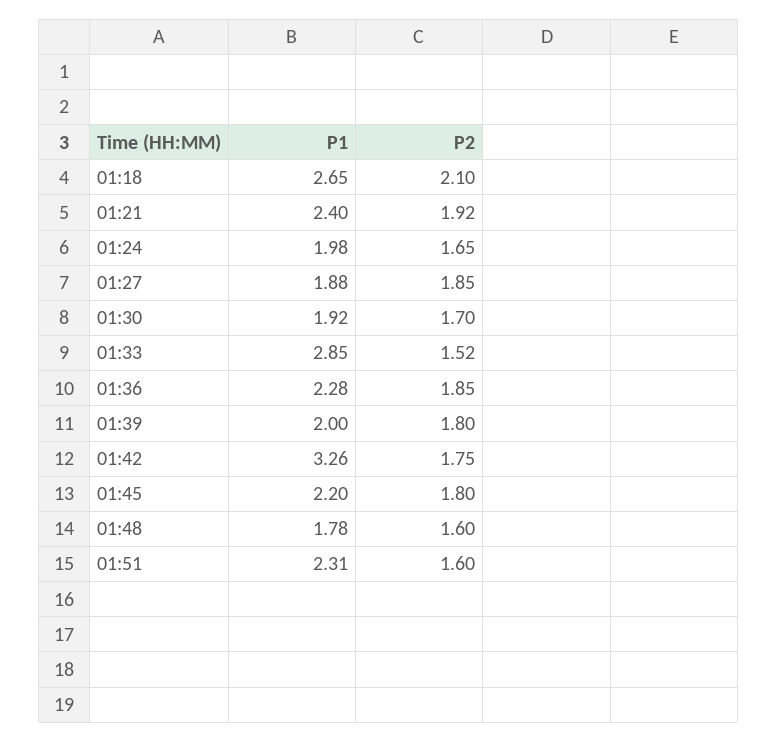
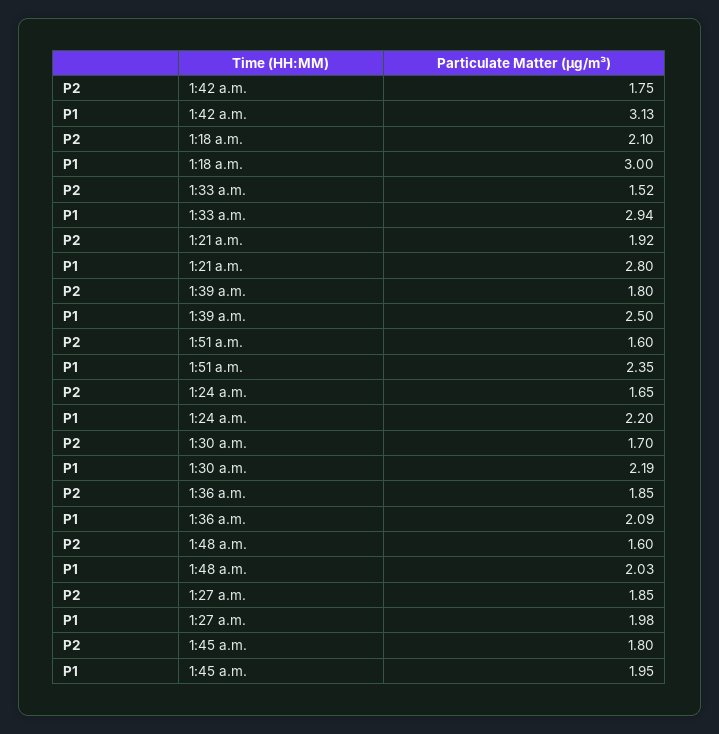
P1, 01:18: 2.65 -> 3
P1, 01:21: 2.4 -> 2.8
P1, 01:24: 1.98 -> 2.2
P1, 01:27: 1.88 -> 1.98
P1, 01:30: 1.92 -> 2.19
P1, 01:33: 2.85 -> 2.94
P1, 01:36: 2.28 -> 2.09
P1, 01:39: 2 -> 2.5
P1, 01:42: 3.26 -> 3.13
P1, 01:45: 2.2 -> 1.95
P1, 01:48: 1.78 -> 2.03
P1, 01:51: 2.31 -> 2.35

